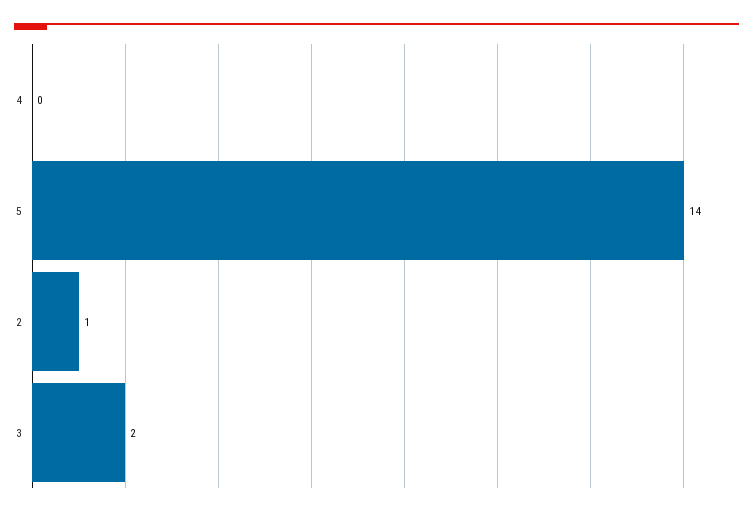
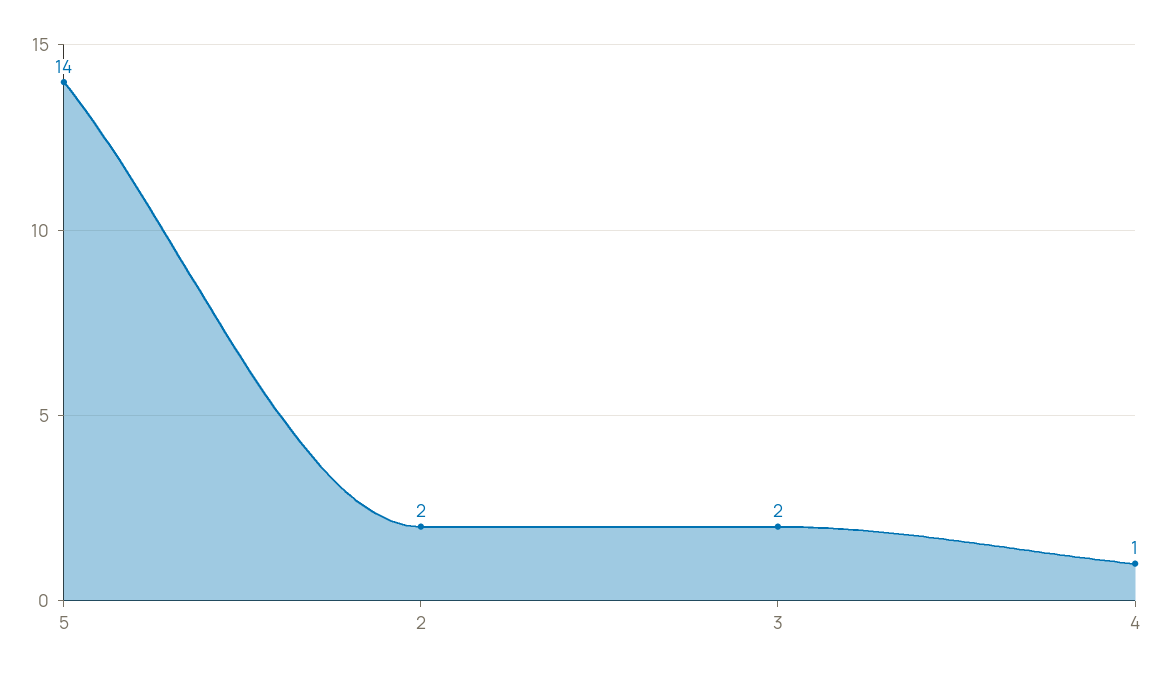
4: 0 -> 1
2: 1 -> 2

